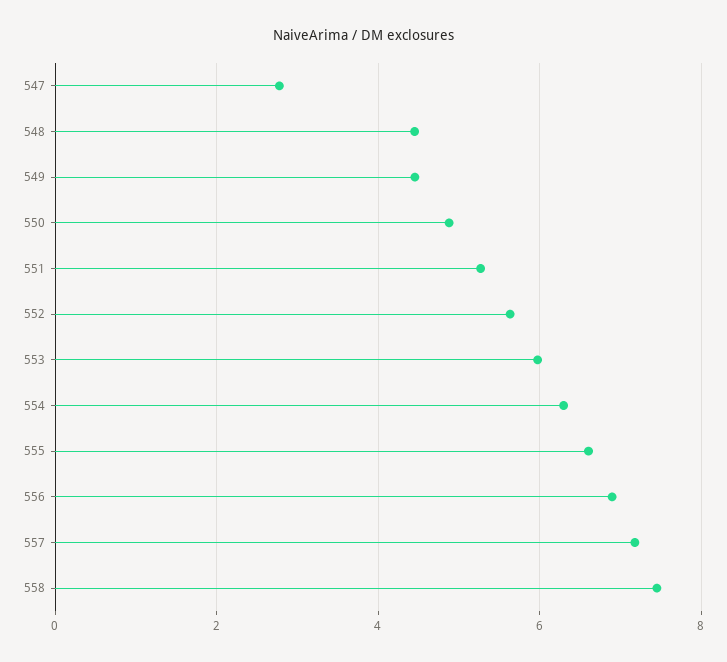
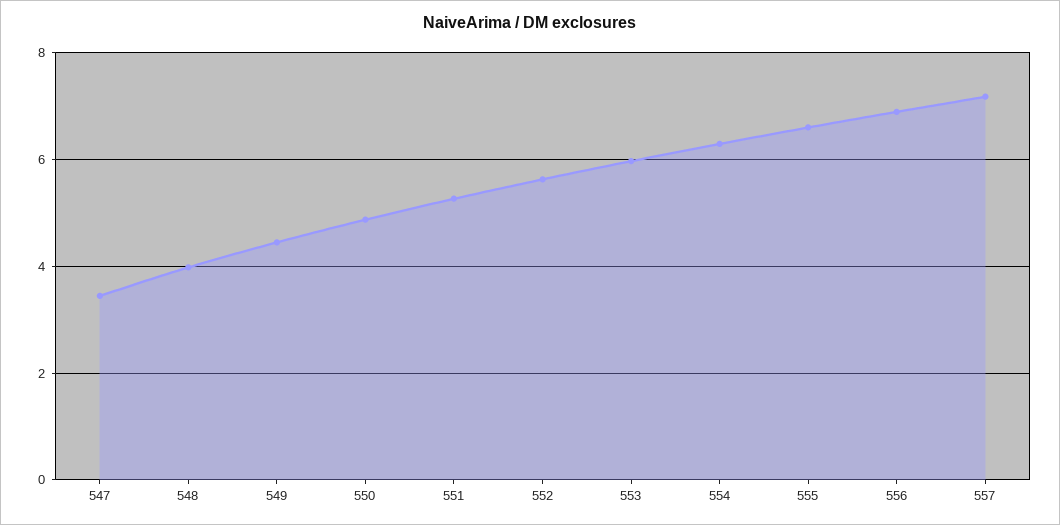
547: 2.8 -> 3.4
548: 4.4 -> 4
558: 7.4 -> none

